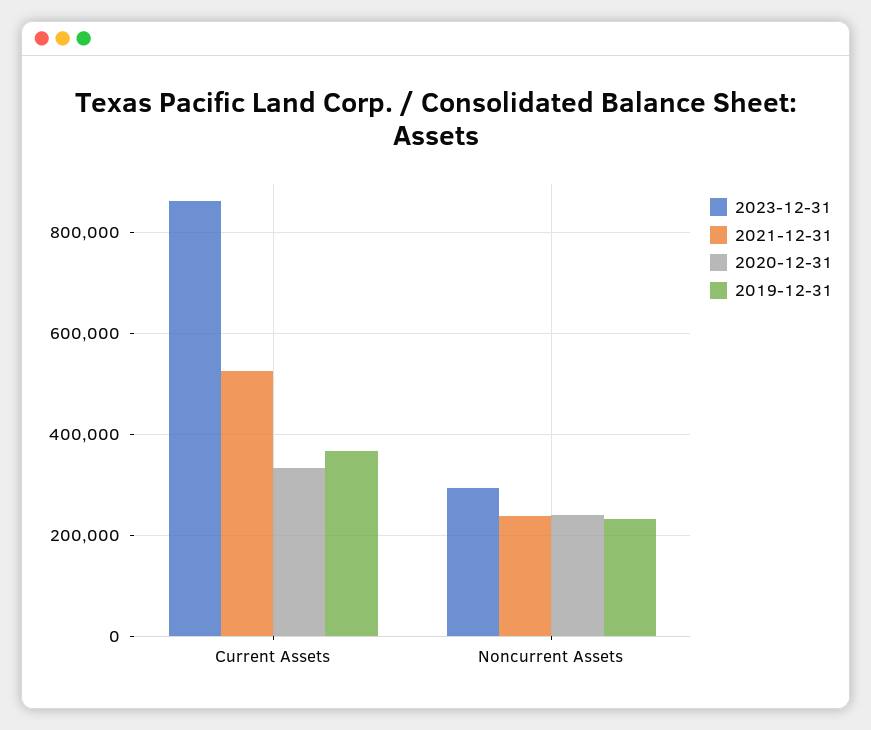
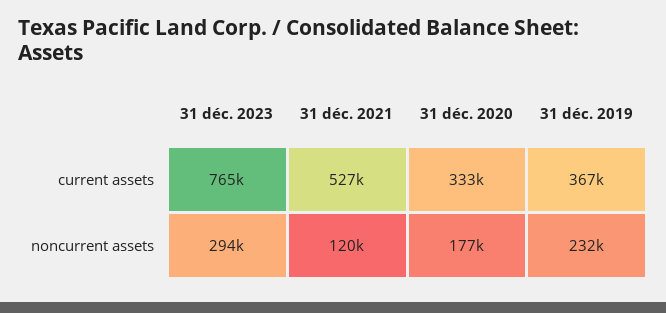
2023-12-31, Current Assets: 860000 -> 765000
2021-12-31, Noncurrent Assets: 240000 -> 120000
2020-12-31, Noncurrent Assets: 240000 -> 177000

